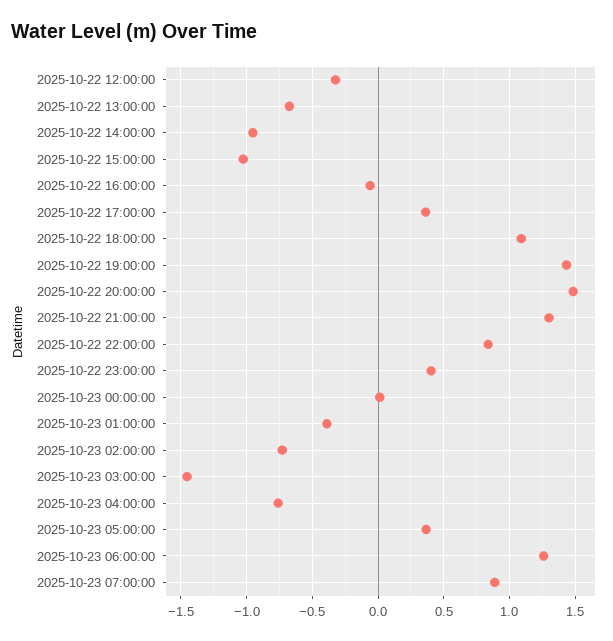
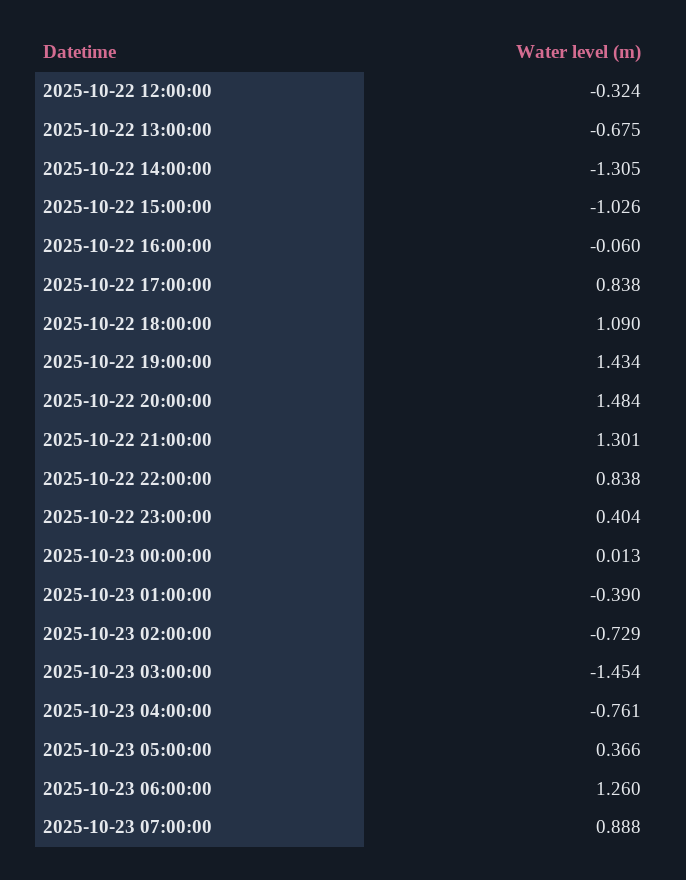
2025-10-22 14:00:00: -0.95 -> -1.305
2025-10-22 17:00:00: 0.35 -> 0.838

